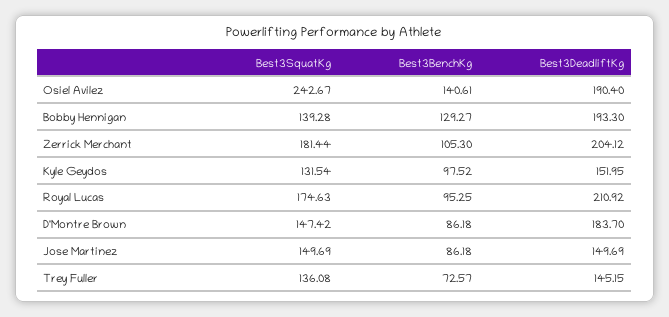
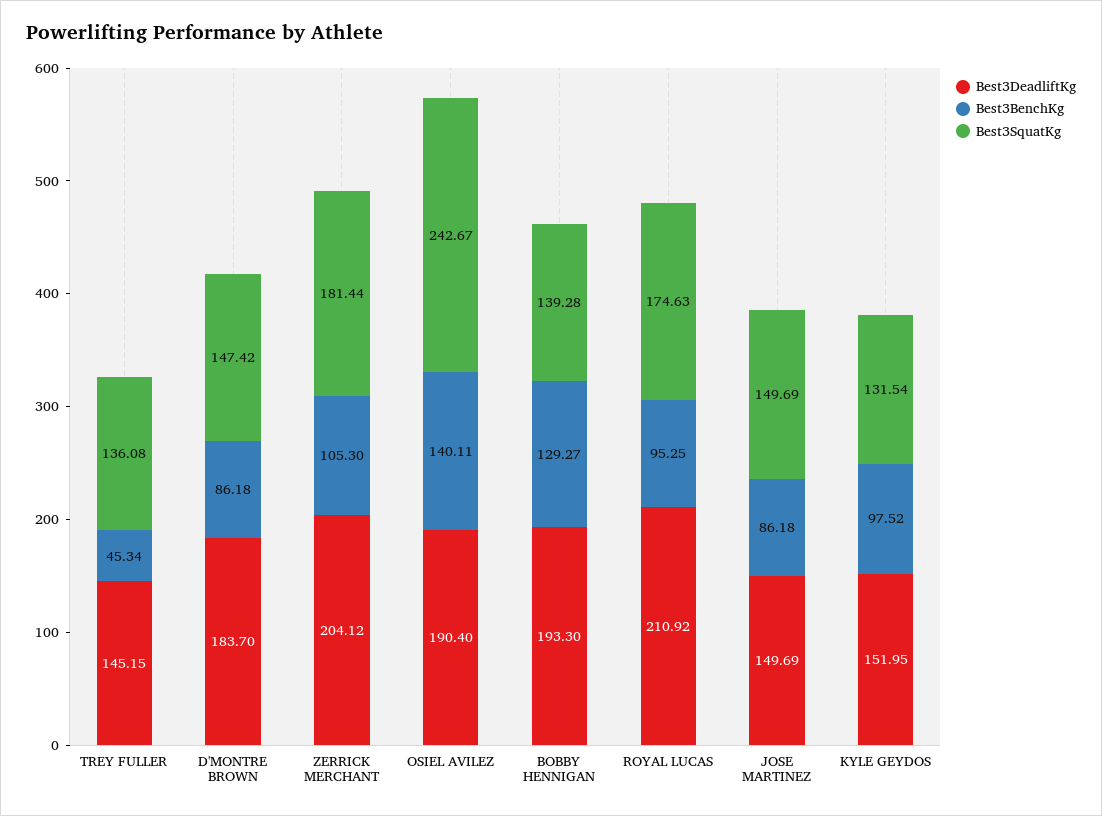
Best3BenchKg, Osiel Avilez: 140.61 -> 140.11
Best3BenchKg, Trey Fuller: 72.57 -> 45.34

